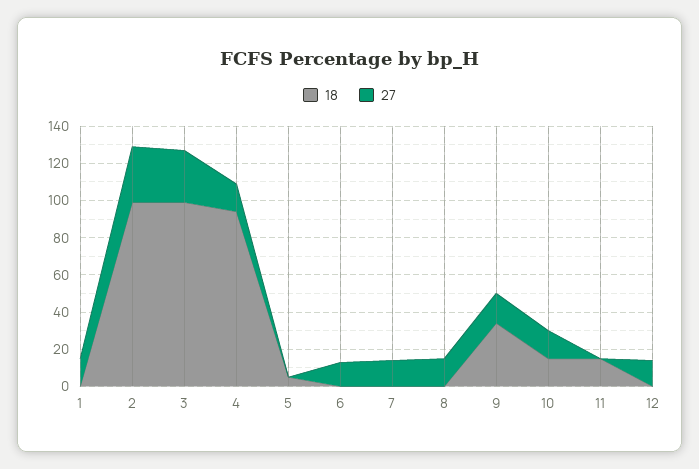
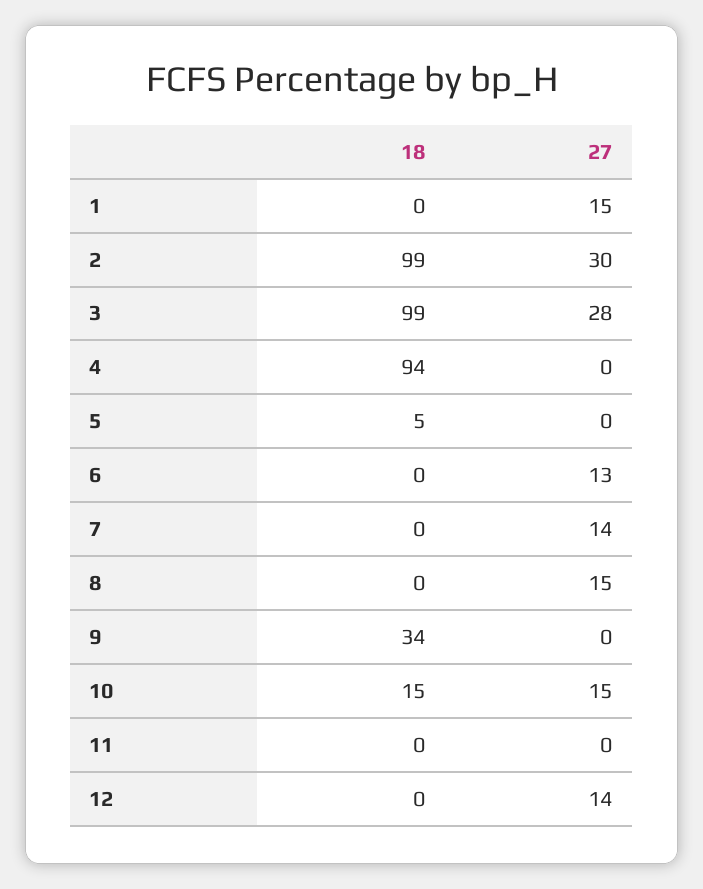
27, 4: 15 -> 0
27, 9: 15 -> 0
18, 11: 15 -> 0

